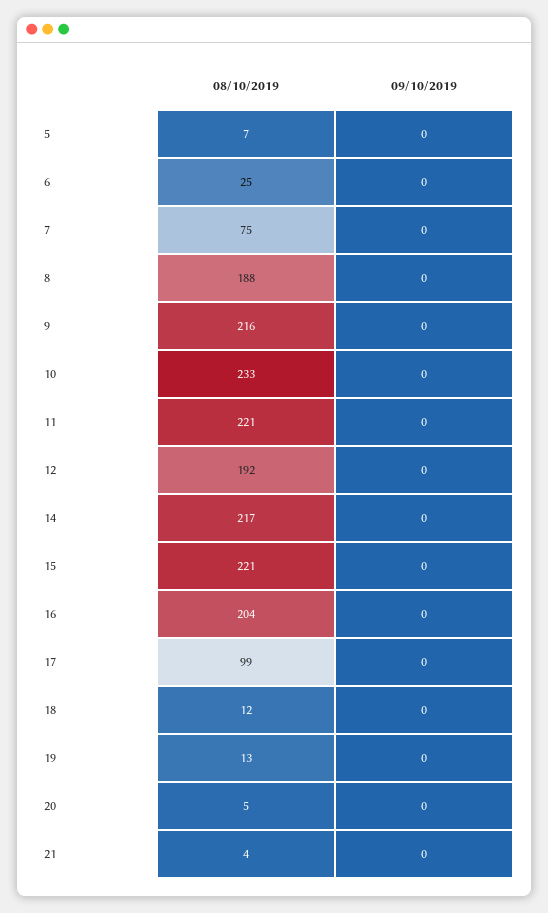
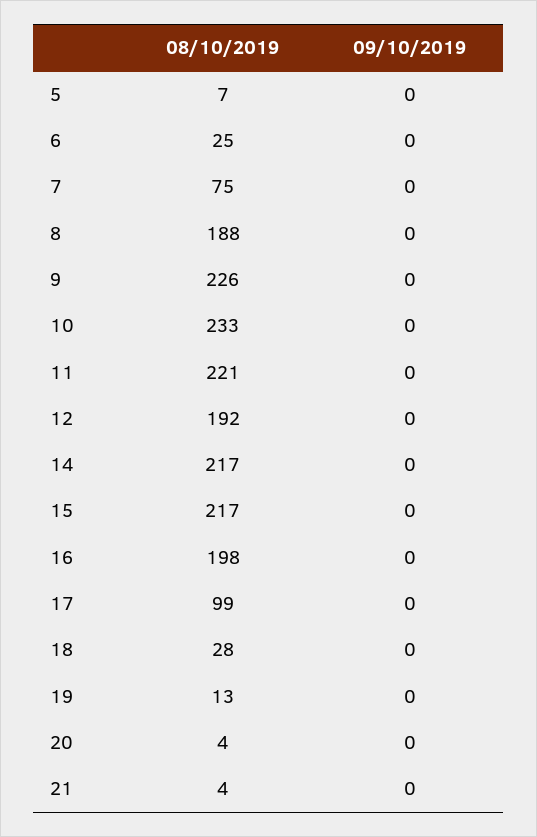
08/10/2019, 9: 216 -> 226
08/10/2019, 15: 221 -> 217
08/10/2019, 16: 204 -> 198
08/10/2019, 18: 12 -> 28
08/10/2019, 20: 5 -> 4

